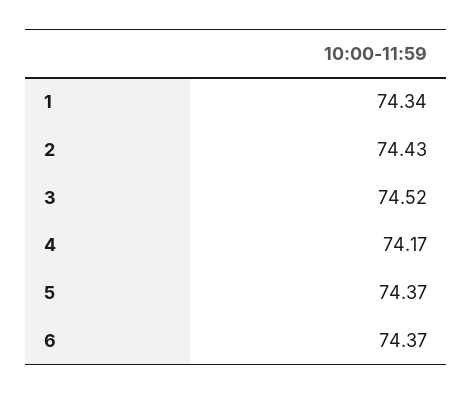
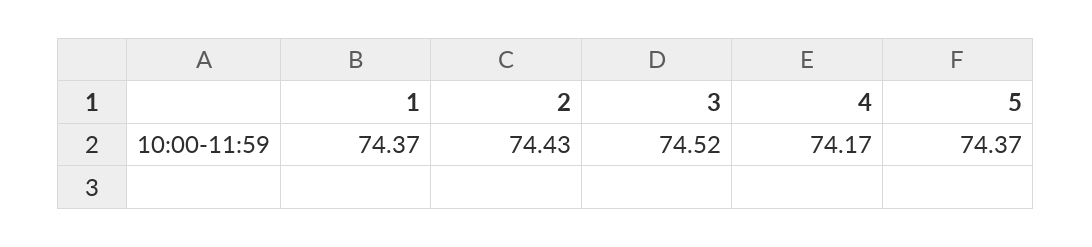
1: 74.34 -> 74.37
6: 74.37 -> none

